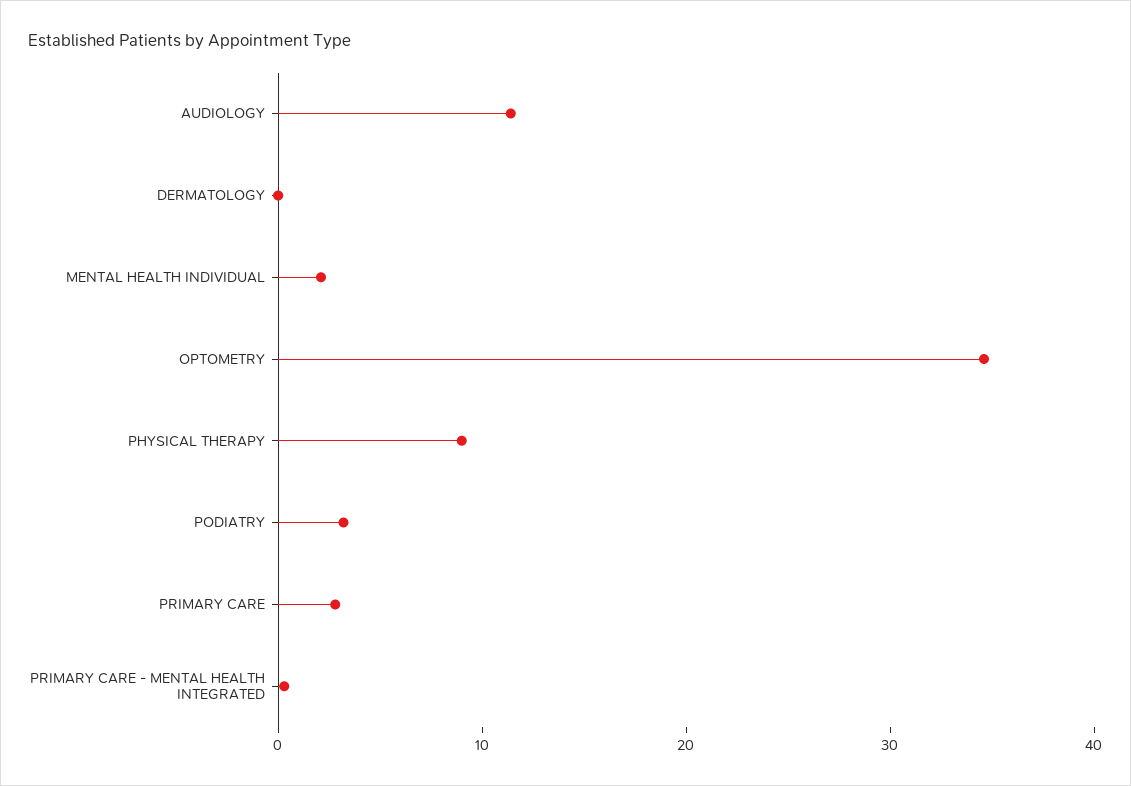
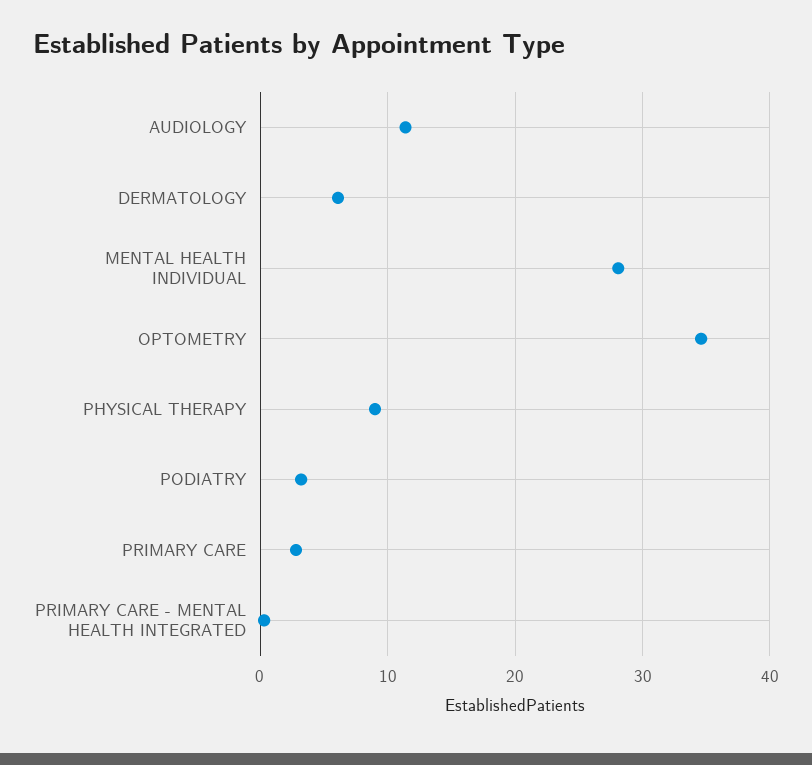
DERMATOLOGY: 0 -> 6
MENTAL HEALTH INDIVIDUAL: 2 -> 28

